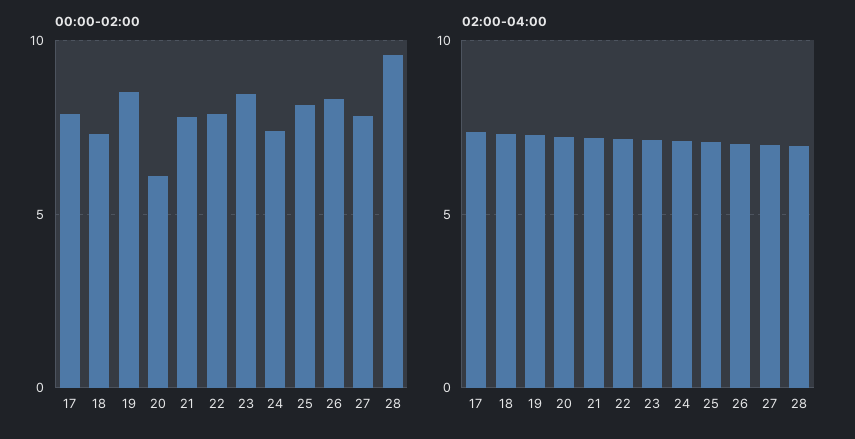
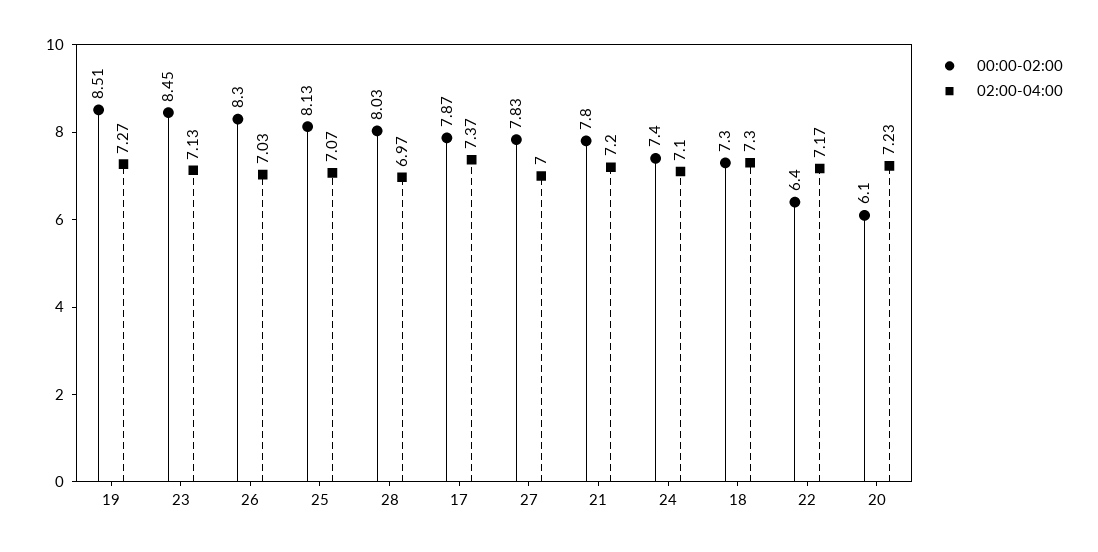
00:00-02:00, 22: 8 -> 6.4
00:00-02:00, 28: 9.5 -> 8.03

